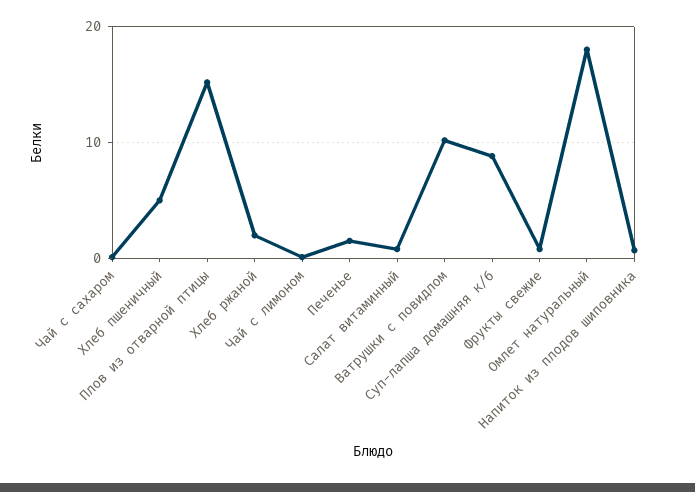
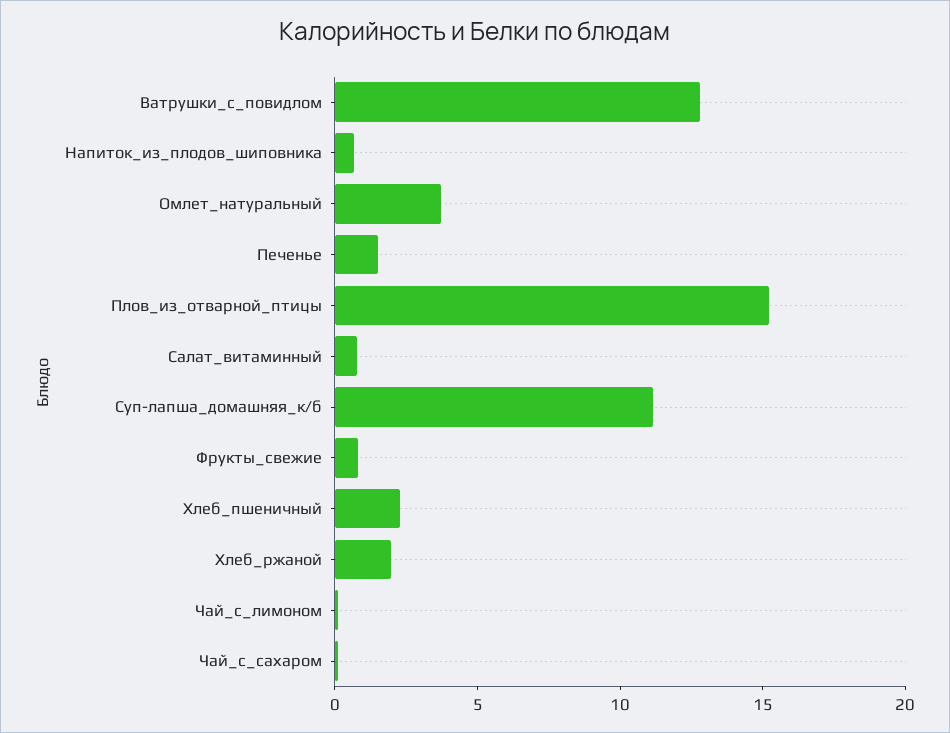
Хлеб пшеничный: 5 -> 2
Ватрушки с повидлом: 10 -> 13
Суп-лапша домашняя к/б: 9 -> 11
Омлет натуральный: 18 -> 4

